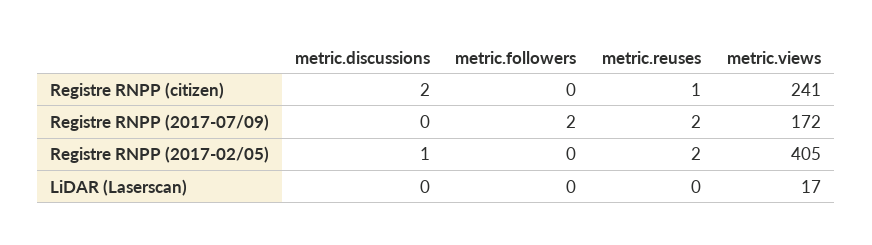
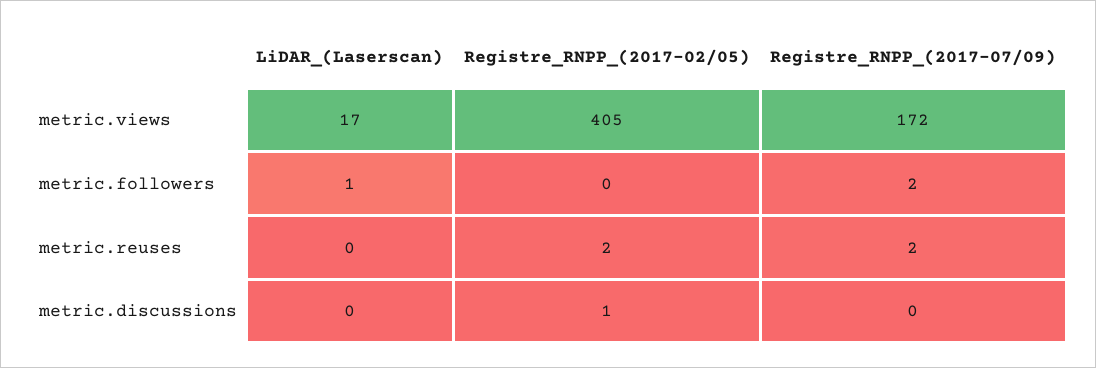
metric.discussions, Registre RNPP (citizen): 2 -> none
metric.followers, Registre RNPP (citizen): 0 -> none
metric.reuses, Registre RNPP (citizen): 1 -> none
metric.views, Registre RNPP (citizen): 241 -> none
metric.followers, LiDAR (Laserscan): 0 -> 1

